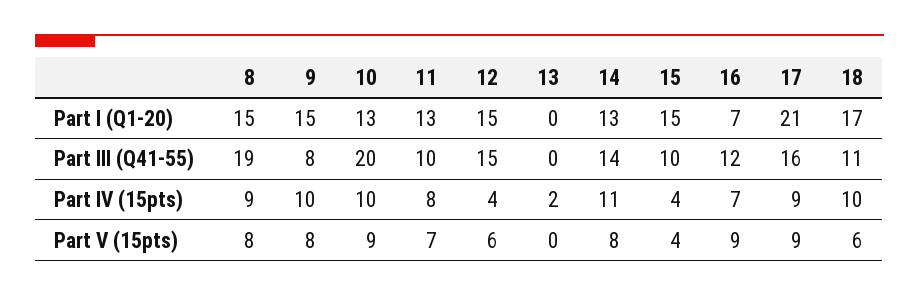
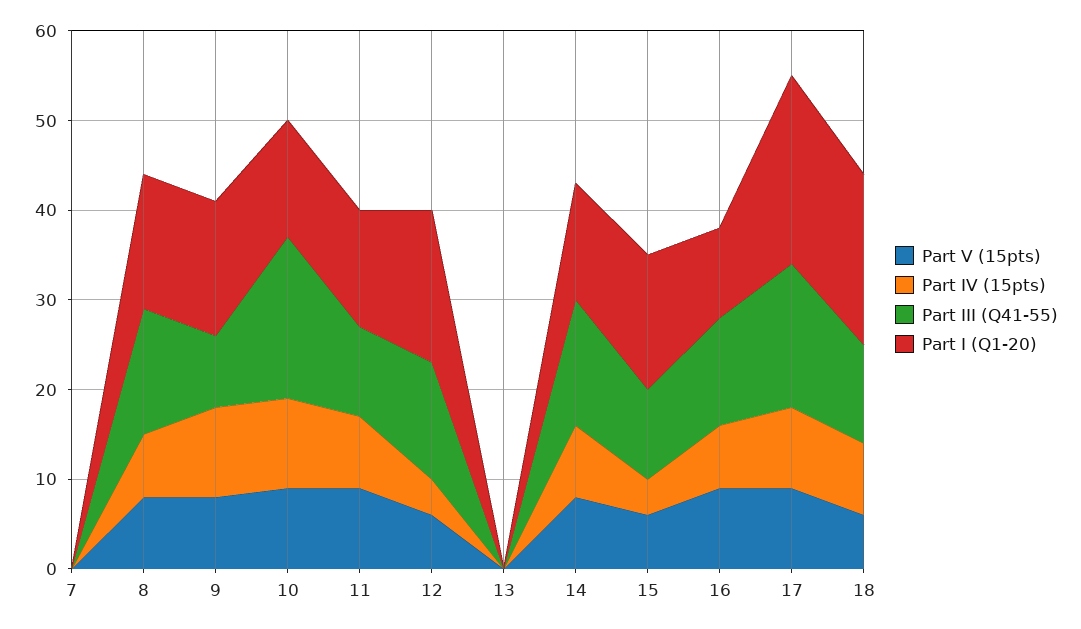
Part I (Q1-20), 12: 15 -> 17
Part I (Q1-20), 16: 7 -> 10
Part I (Q1-20), 18: 17 -> 19
Part III (Q41-55), 8: 19 -> 14
Part III (Q41-55), 10: 20 -> 18
Part III (Q41-55), 12: 15 -> 13
Part IV (15pts), 8: 9 -> 7
Part IV (15pts), 13: 2 -> 0
Part IV (15pts), 14: 11 -> 8
Part IV (15pts), 18: 10 -> 8
Part V (15pts), 11: 7 -> 9
Part V (15pts), 15: 4 -> 6
Part V (15pts), 7: none -> 0
Part IV (15pts), 7: none -> 0
Part III (Q41-55), 7: none -> 0
Part I (Q1-20), 7: none -> 0

